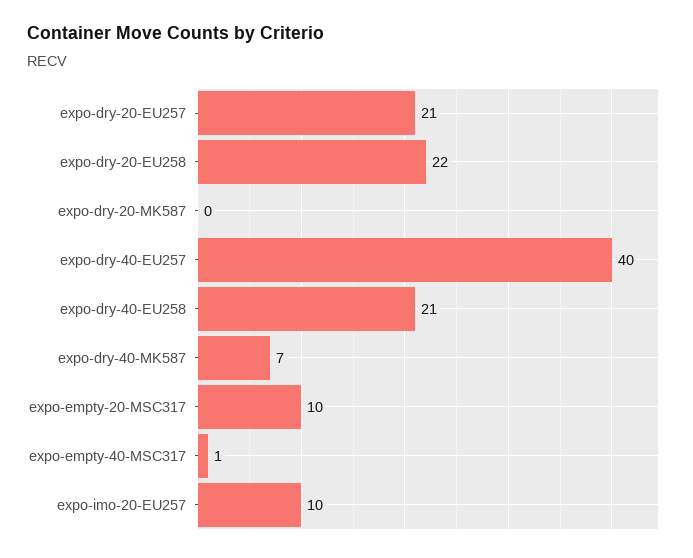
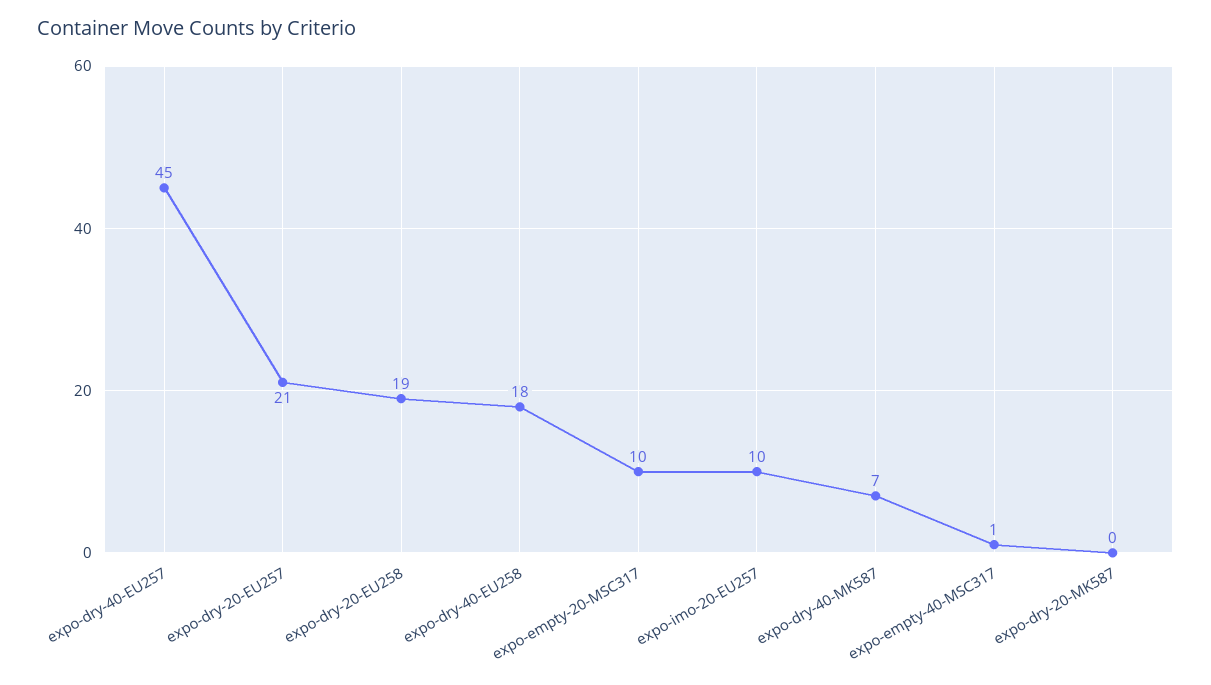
expo-dry-20-EU258: 22 -> 19
expo-dry-40-EU257: 40 -> 45
expo-dry-40-EU258: 21 -> 18

